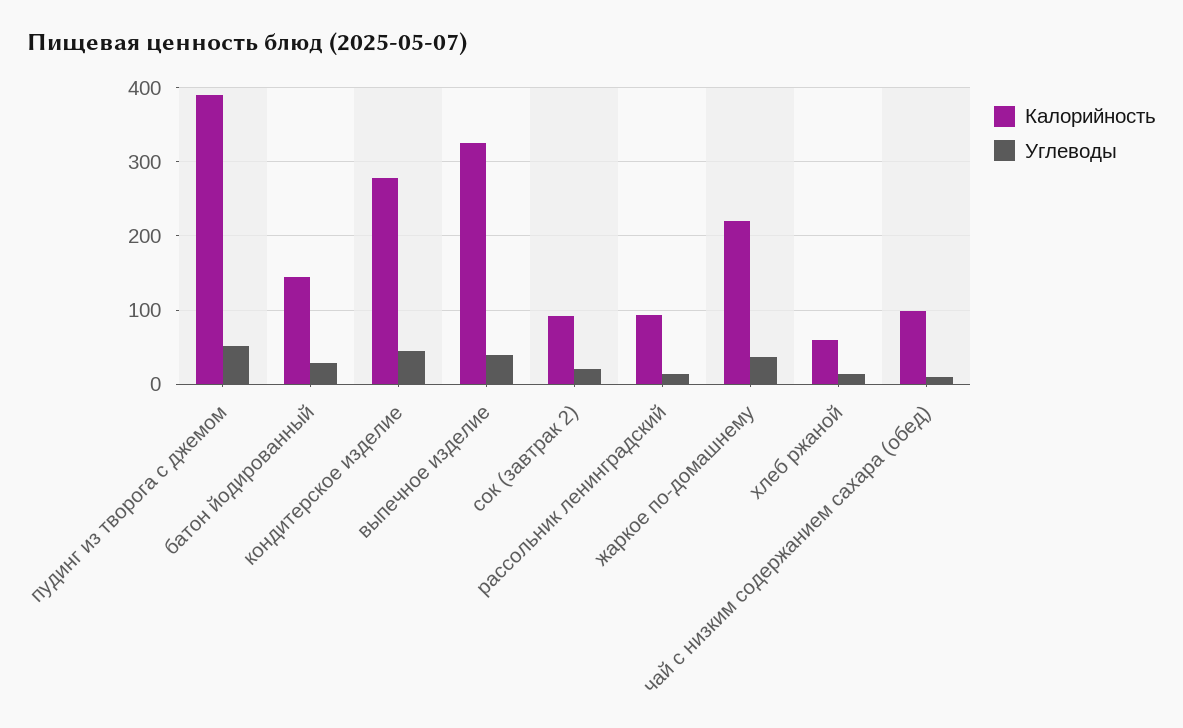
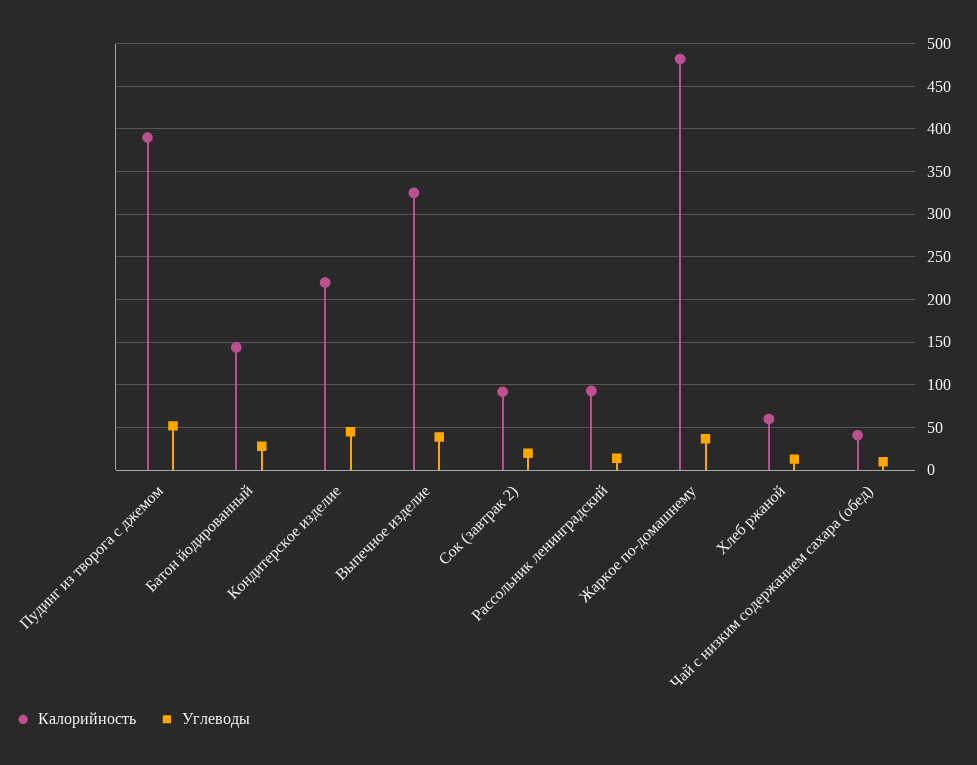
Калорийность, кондитерское изделие: 280 -> 220
Калорийность, жаркое по-домашнему: 220 -> 480
Калорийность, чай с низким содержанием сахара (обед): 100 -> 40

